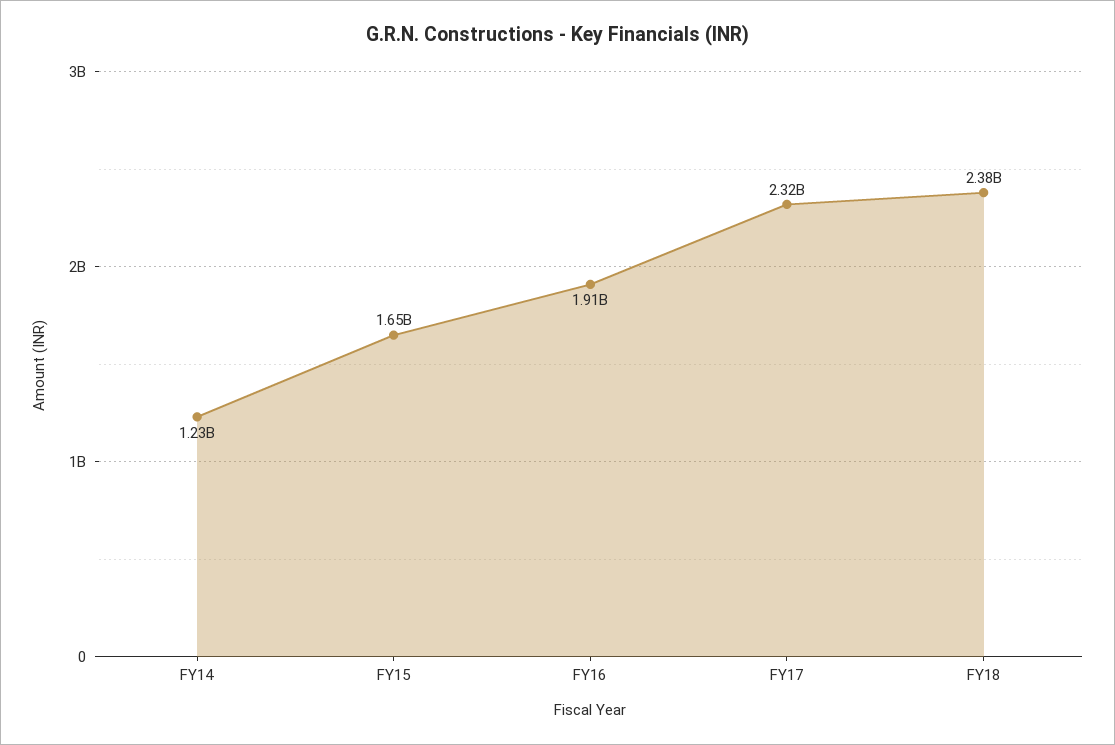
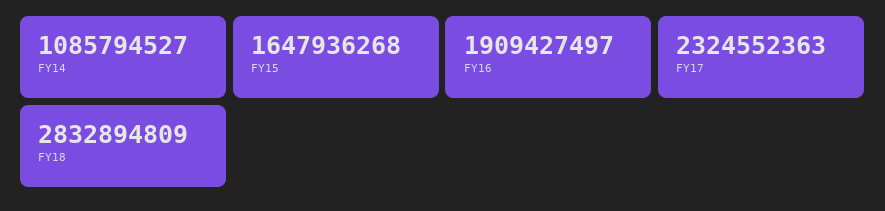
FY14: 1230000000 -> 1085794527
FY18: 2380000000 -> 2832894809

